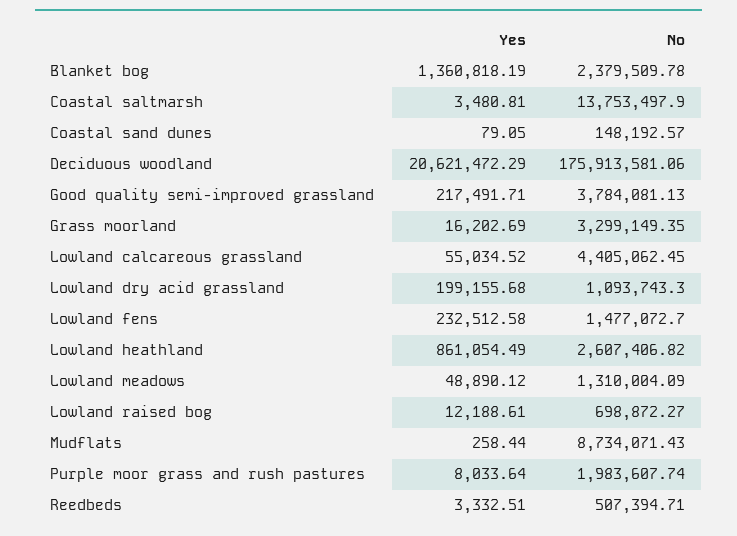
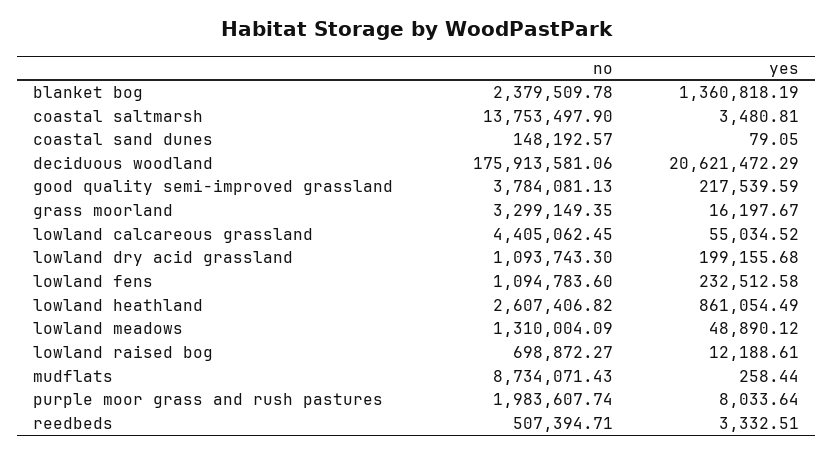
Yes, Good quality semi-improved grassland: 217491.71 -> 217539.59
Yes, Grass moorland: 16202.69 -> 16197.67
No, Lowland fens: 1477072.7 -> 1094783.6

